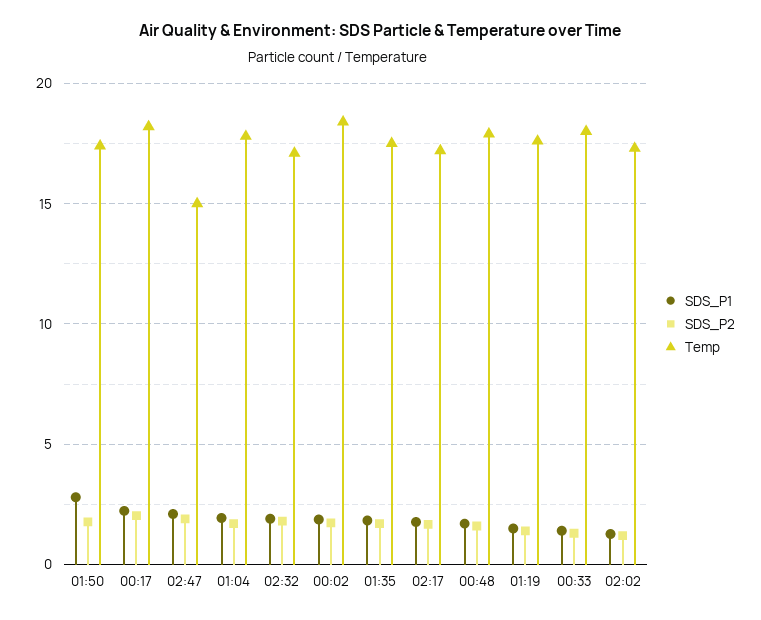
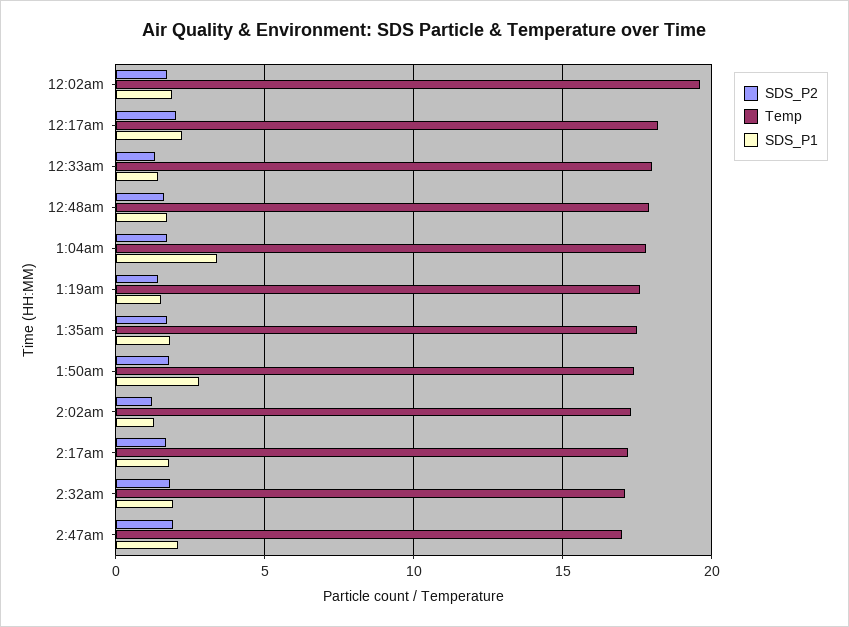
Temp, 02:47: 15 -> 17
SDS_P1, 01:04: 2 -> 3.5
Temp, 00:02: 18.5 -> 19.5

